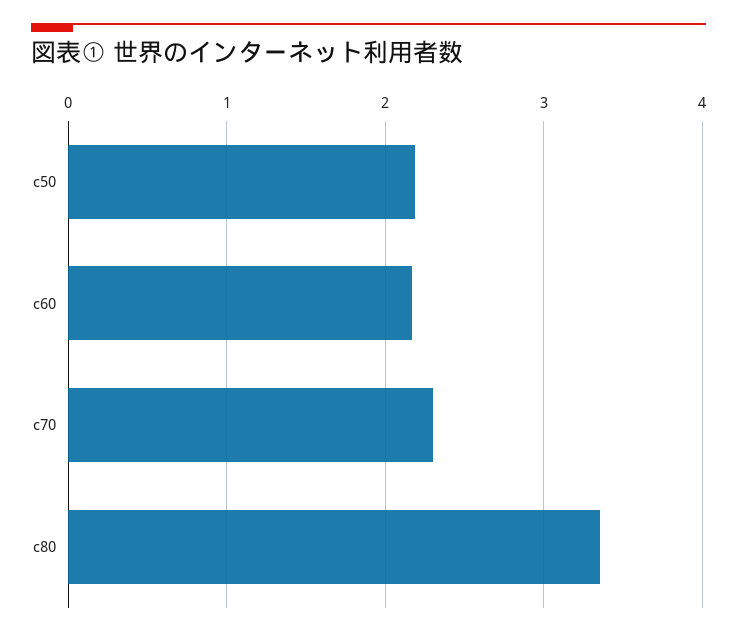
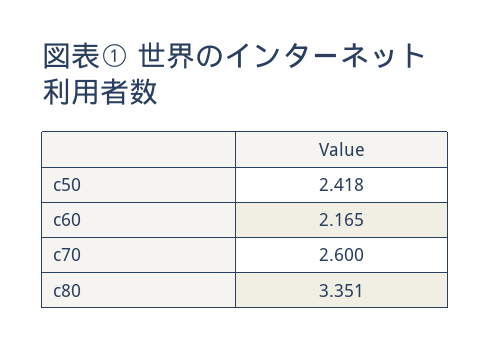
c50: 2.2 -> 2.418
c70: 2.3 -> 2.6

